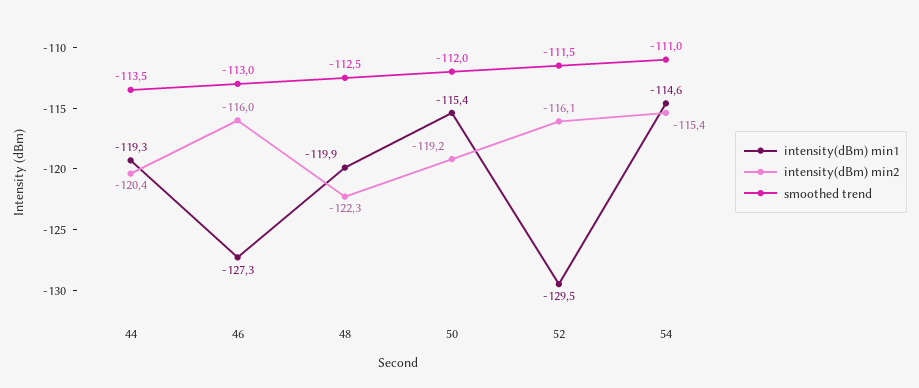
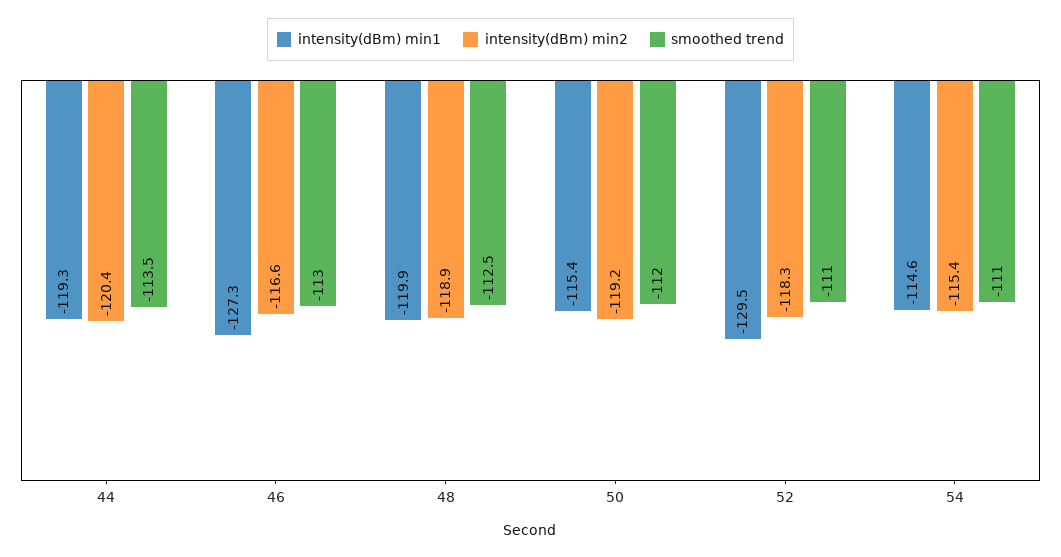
intensity(dBm) min2, 46: -116 -> -116.6
intensity(dBm) min2, 48: -122.3 -> -118.9
intensity(dBm) min2, 52: -116.1 -> -118.3
smoothed trend, 52: -111.5 -> -111

